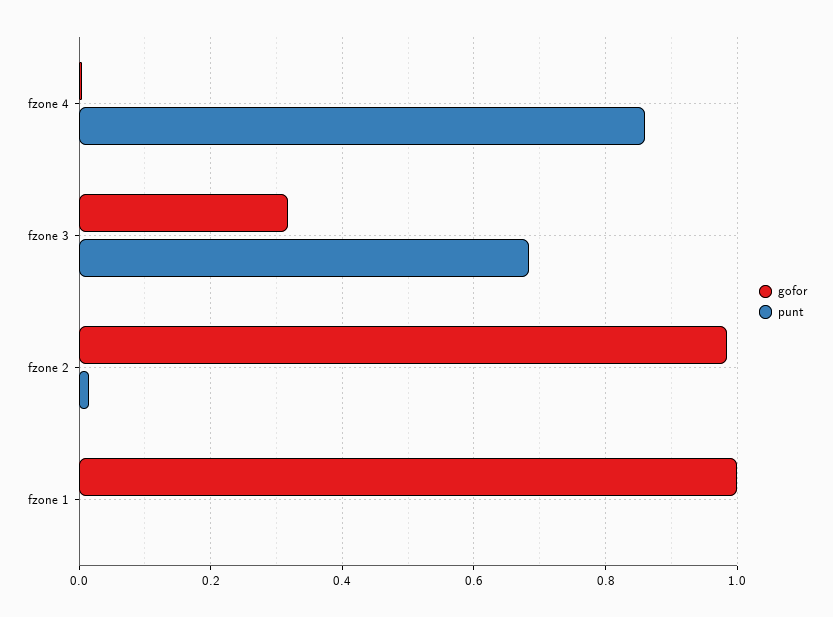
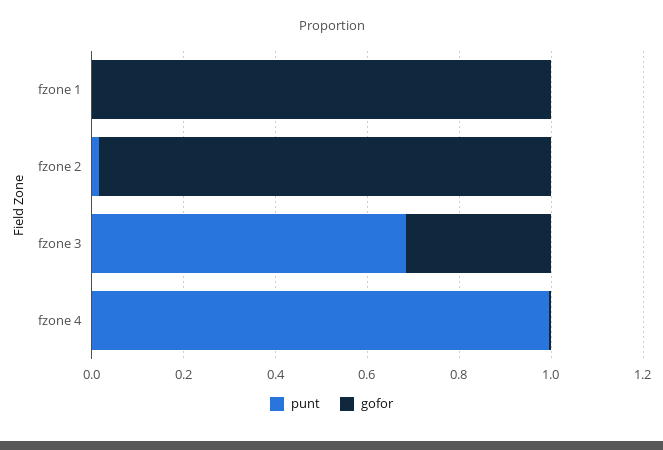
punt, fzone 4: 0.86 -> 1

